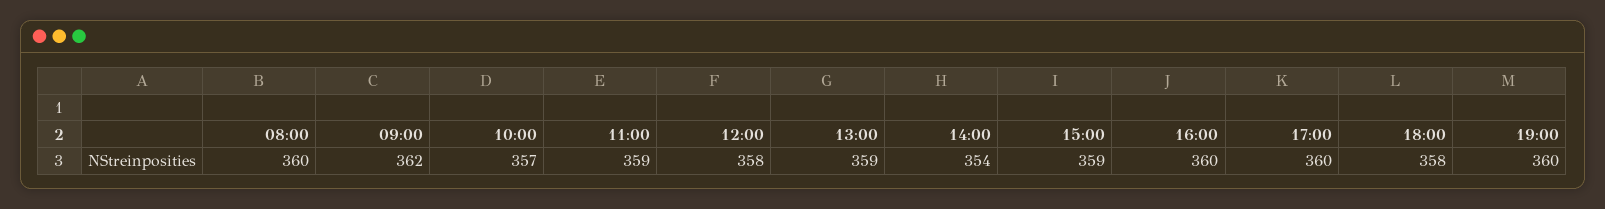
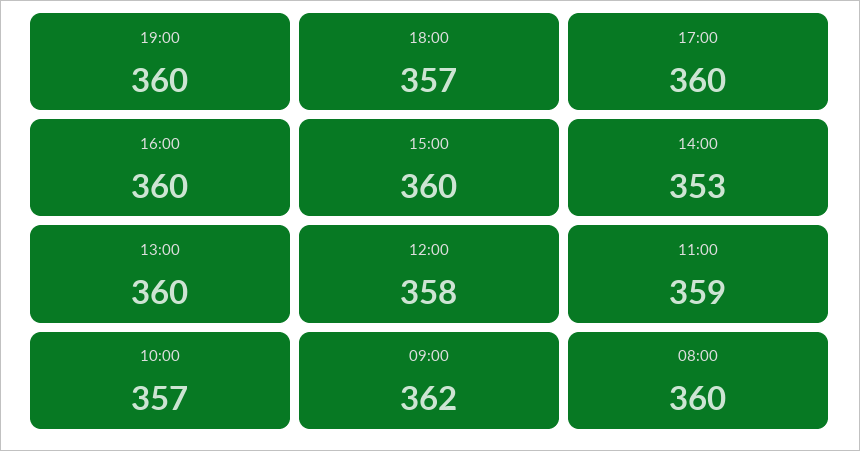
13:00: 359 -> 360
14:00: 354 -> 353
15:00: 359 -> 360
18:00: 358 -> 357

